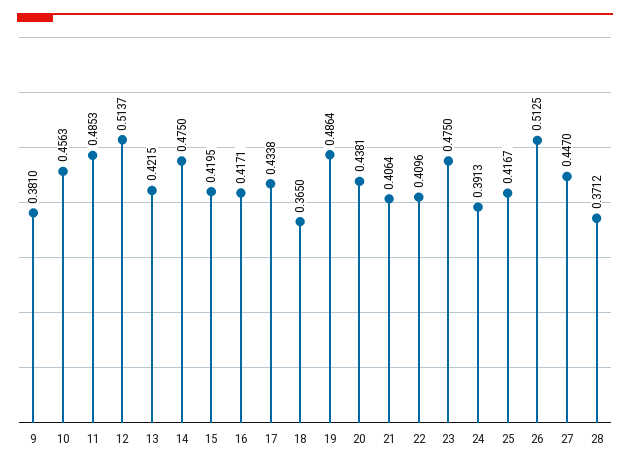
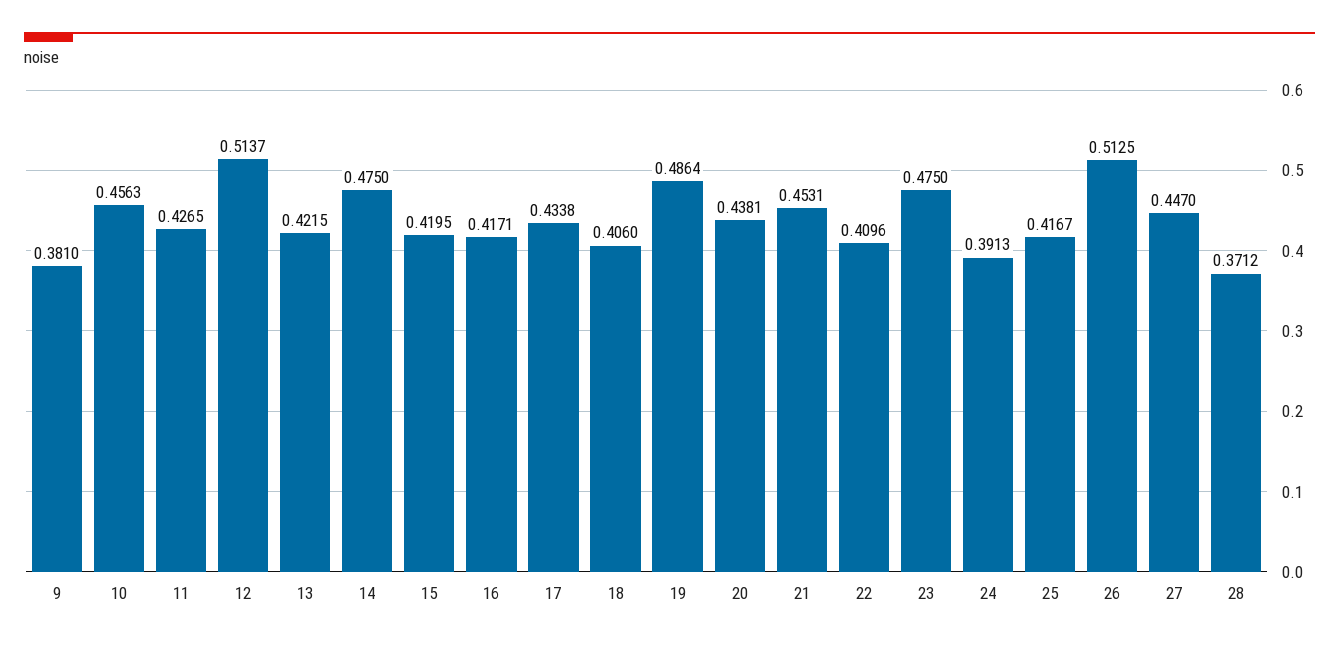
11: 0.4853 -> 0.4265
18: 0.365 -> 0.406
21: 0.4064 -> 0.4531

